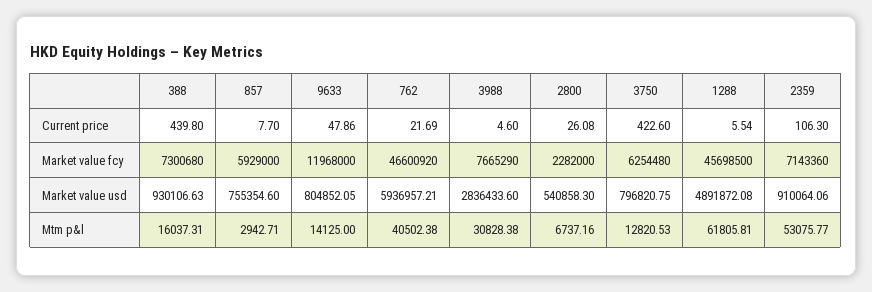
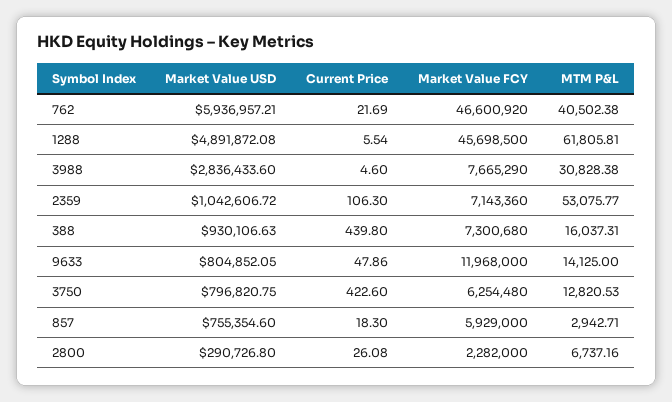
857, Current price: 7.7 -> 18.3
2800, Market value usd: 540858.3 -> 290726.8
2359, Market value usd: 910064.06 -> 1042606.72

